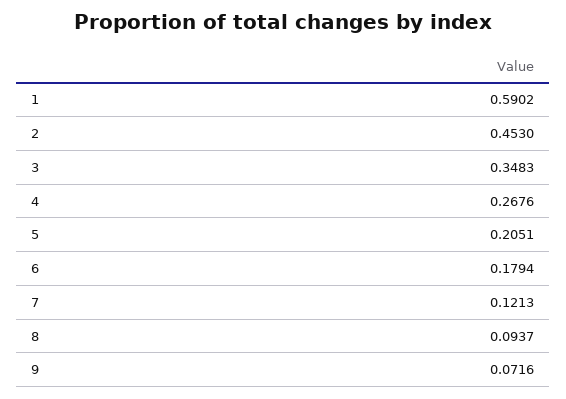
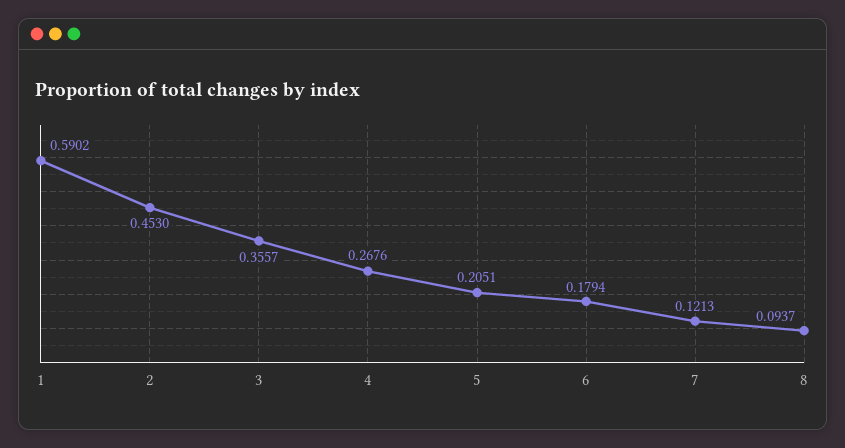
3: 0.3483 -> 0.3557
9: 0.0716 -> none

